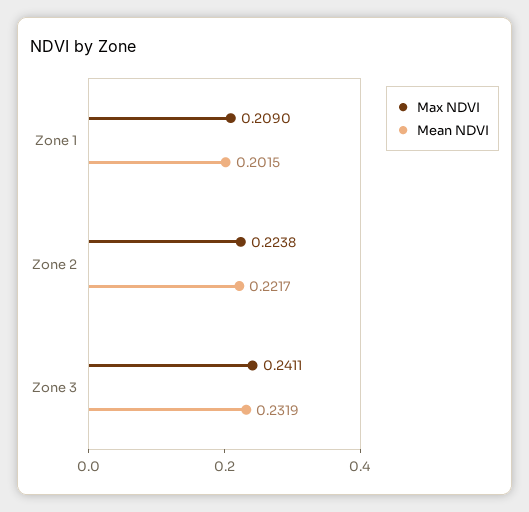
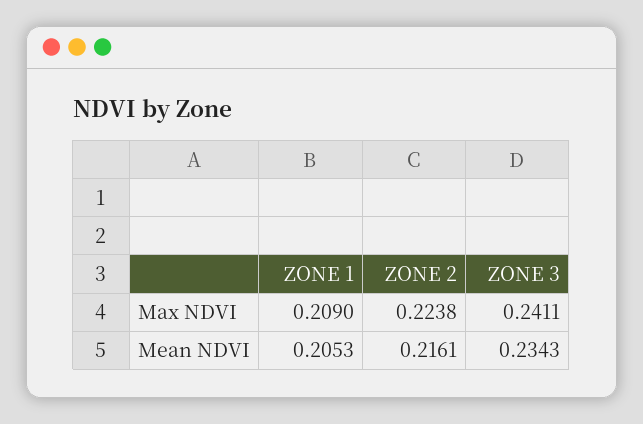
Mean NDVI, Zone 1: 0.2015 -> 0.2053
Mean NDVI, Zone 2: 0.2217 -> 0.2161
Mean NDVI, Zone 3: 0.2319 -> 0.2343

